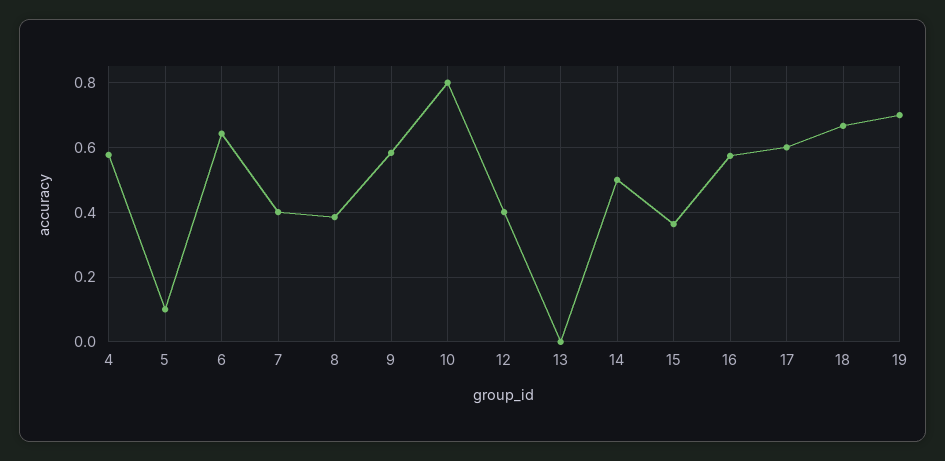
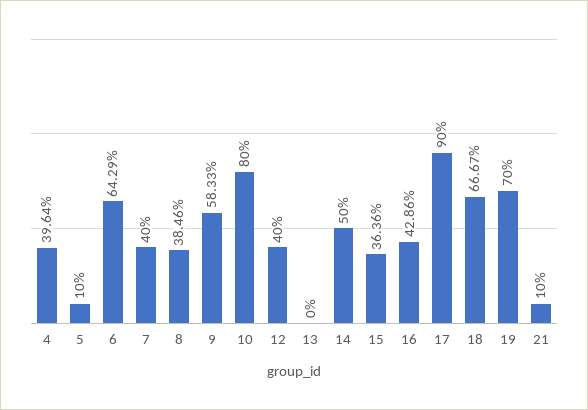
4: 0.58 -> 0.3964
16: 0.58 -> 0.4286
17: 0.6 -> 0.9
21: none -> 0.1

